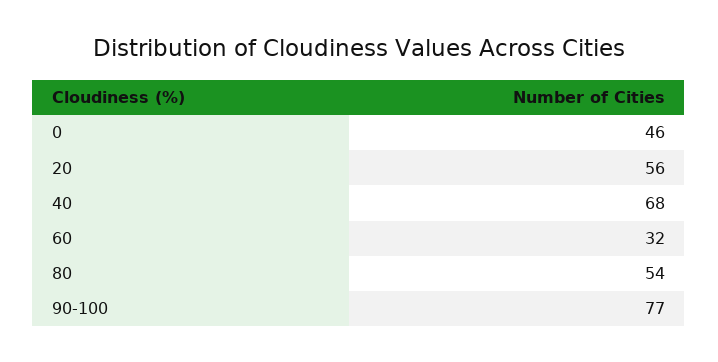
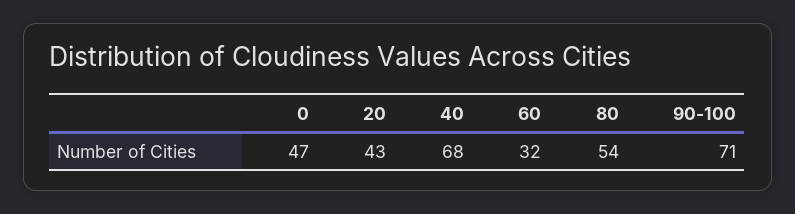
0: 46 -> 47
20: 56 -> 43
90-100: 77 -> 71

